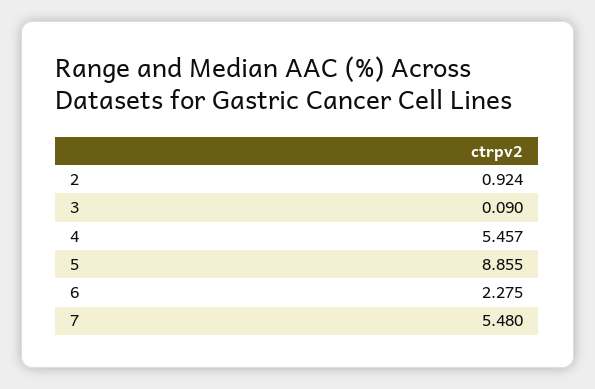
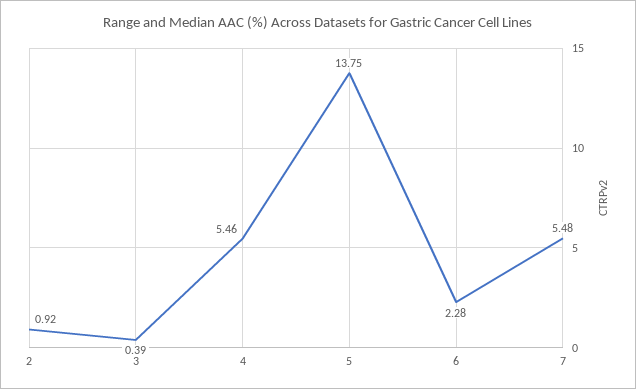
3: 0.09 -> 0.39
5: 8.855 -> 13.75

